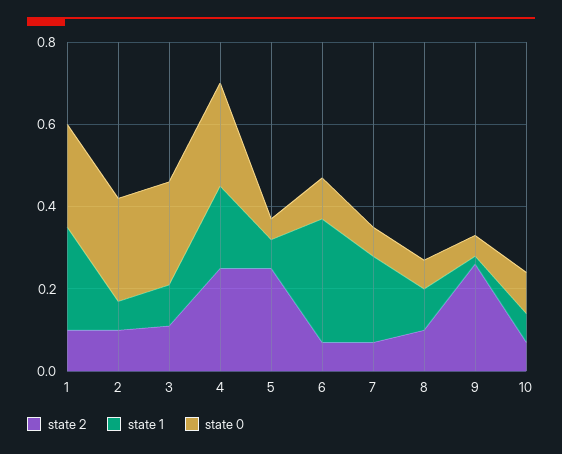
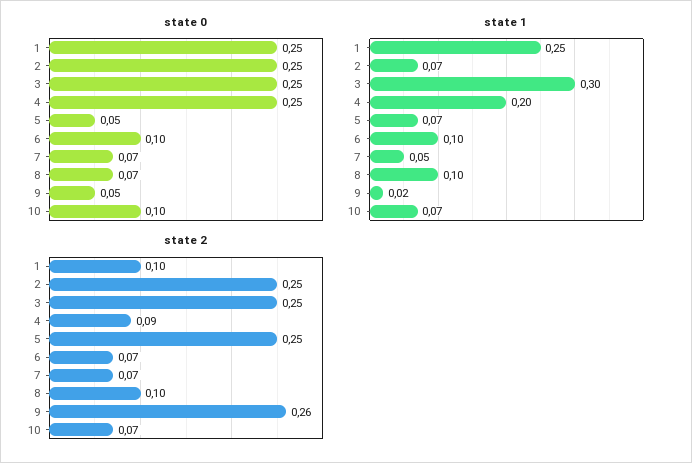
state 2, 2: 0.1 -> 0.25
state 2, 3: 0.1 -> 0.25
state 1, 3: 0.1 -> 0.3
state 2, 4: 0.25 -> 0.09
state 1, 6: 0.3 -> 0.1
state 1, 7: 0.2 -> 0.05

